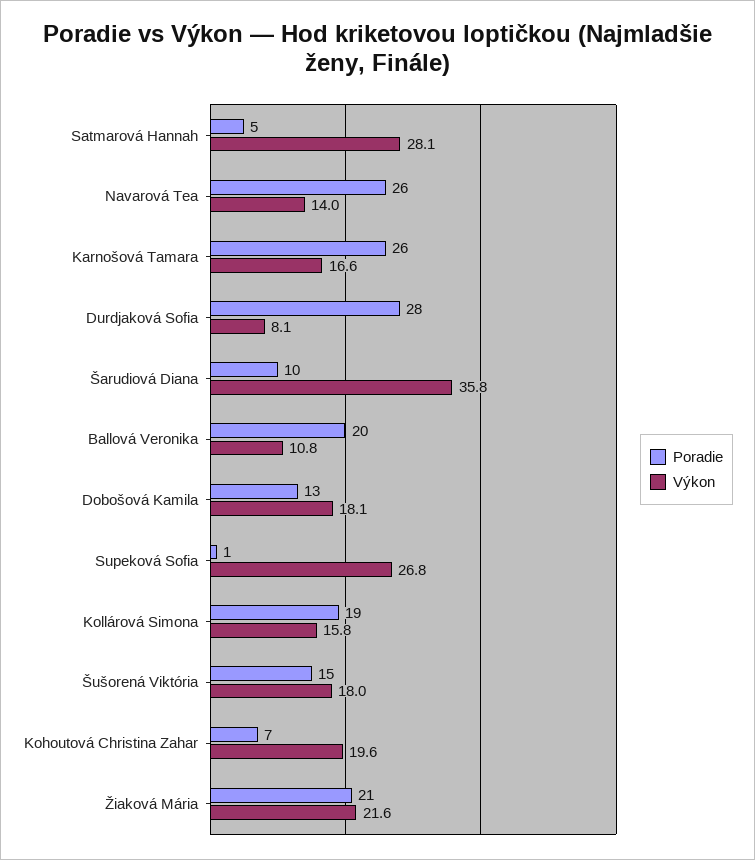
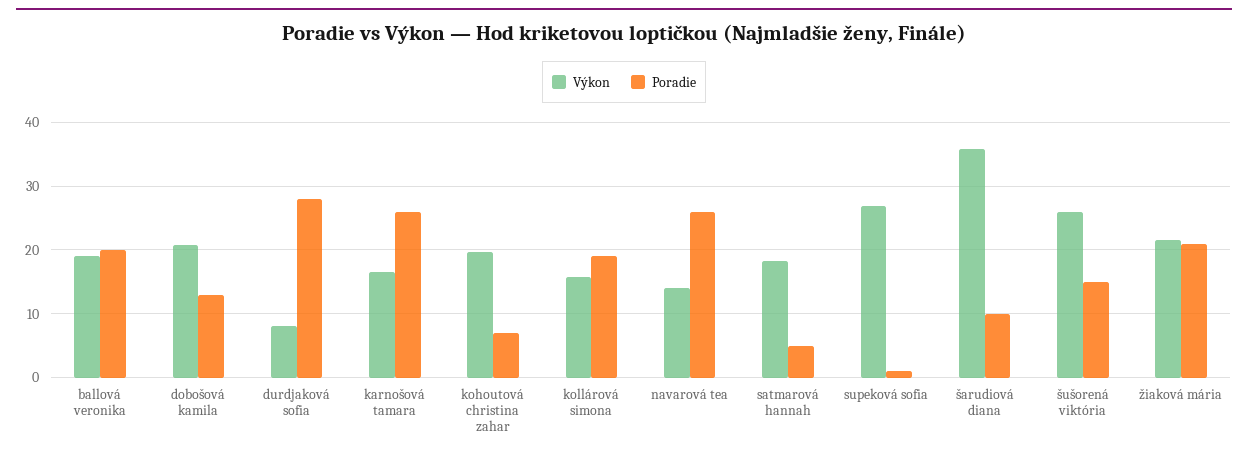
Výkon, Satmarová Hannah: 28.1 -> 18
Výkon, Ballová Veronika: 10.8 -> 19
Výkon, Dobošová Kamila: 18.1 -> 21
Výkon, Šušorená Viktória: 18 -> 26

